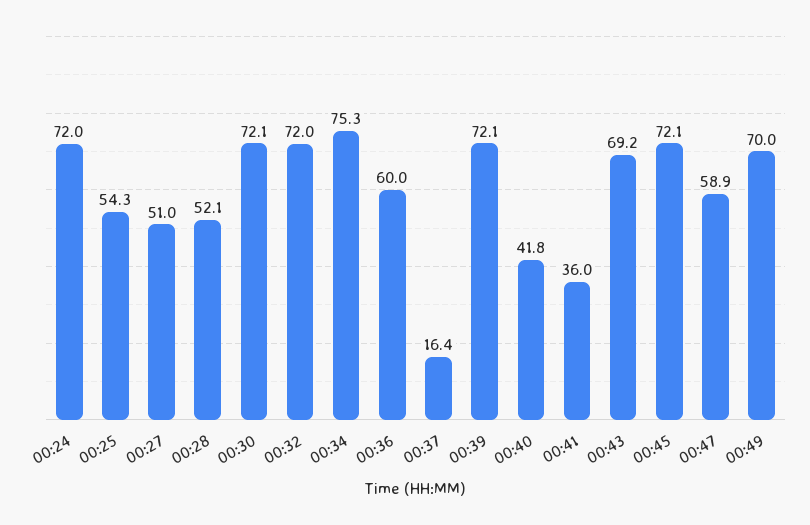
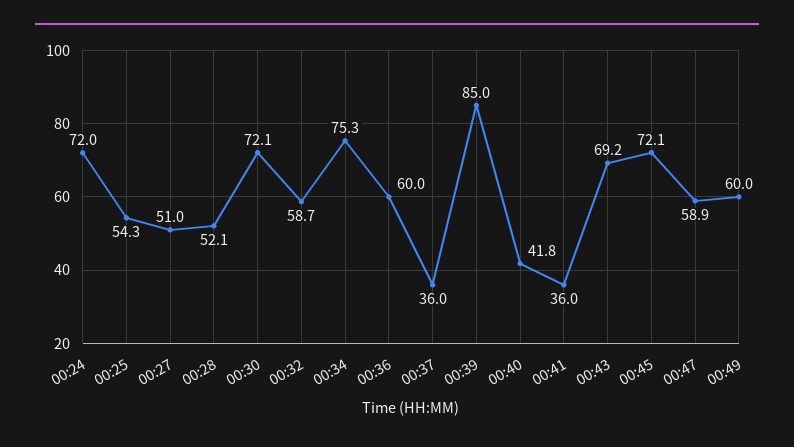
00:32: 72 -> 58.7
00:37: 16.4 -> 36
00:39: 72.1 -> 85
00:49: 70 -> 60

